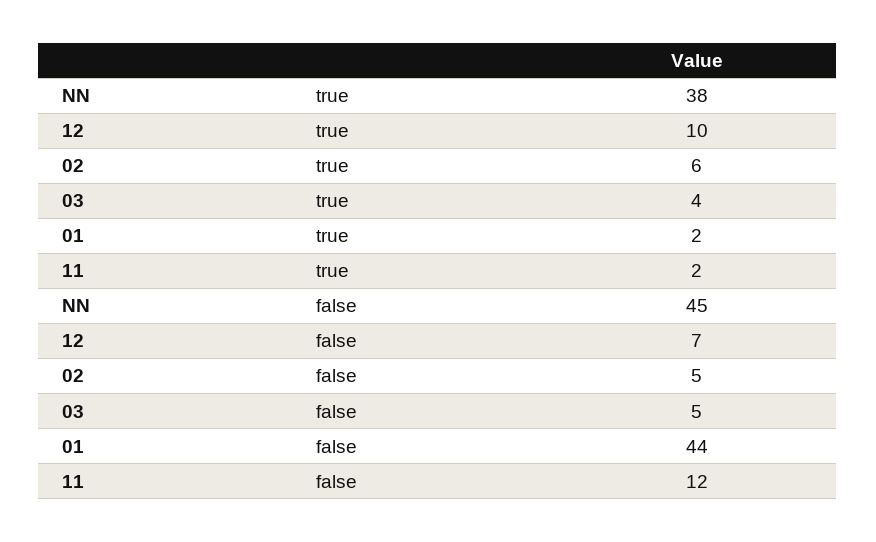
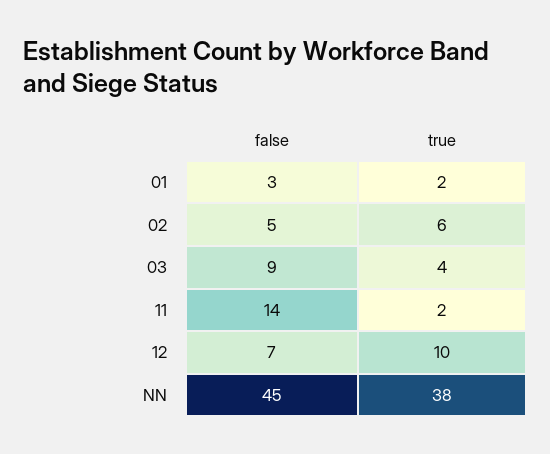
03, false: 5 -> 9
01, false: 44 -> 3
11, false: 12 -> 14

